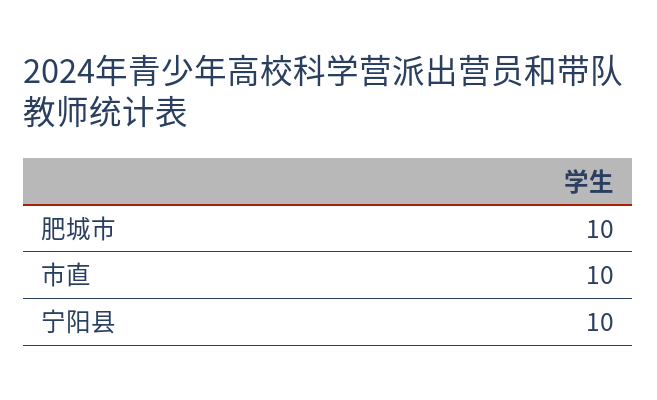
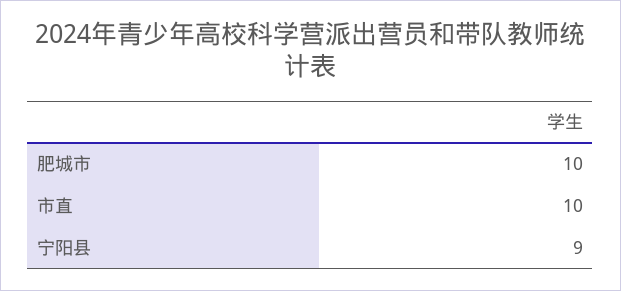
宁阳县: 10 -> 9

